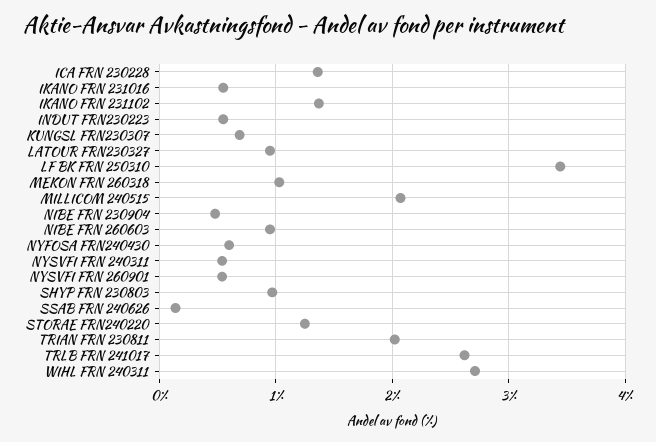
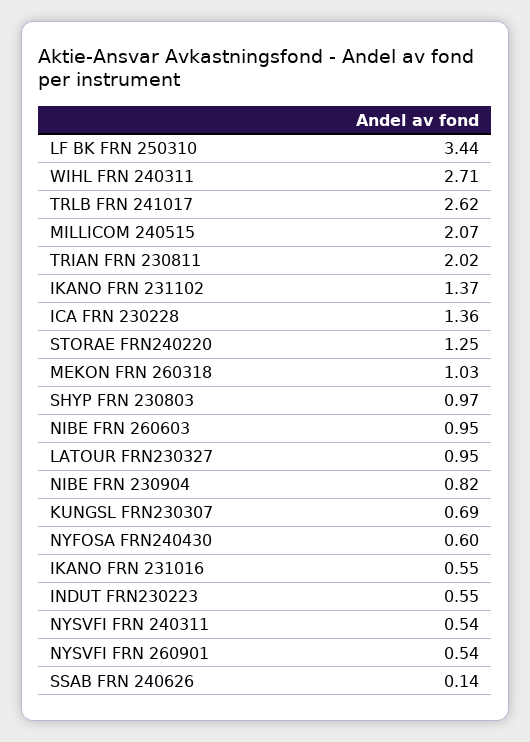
NIBE FRN 230904: 0.5 -> 0.82

